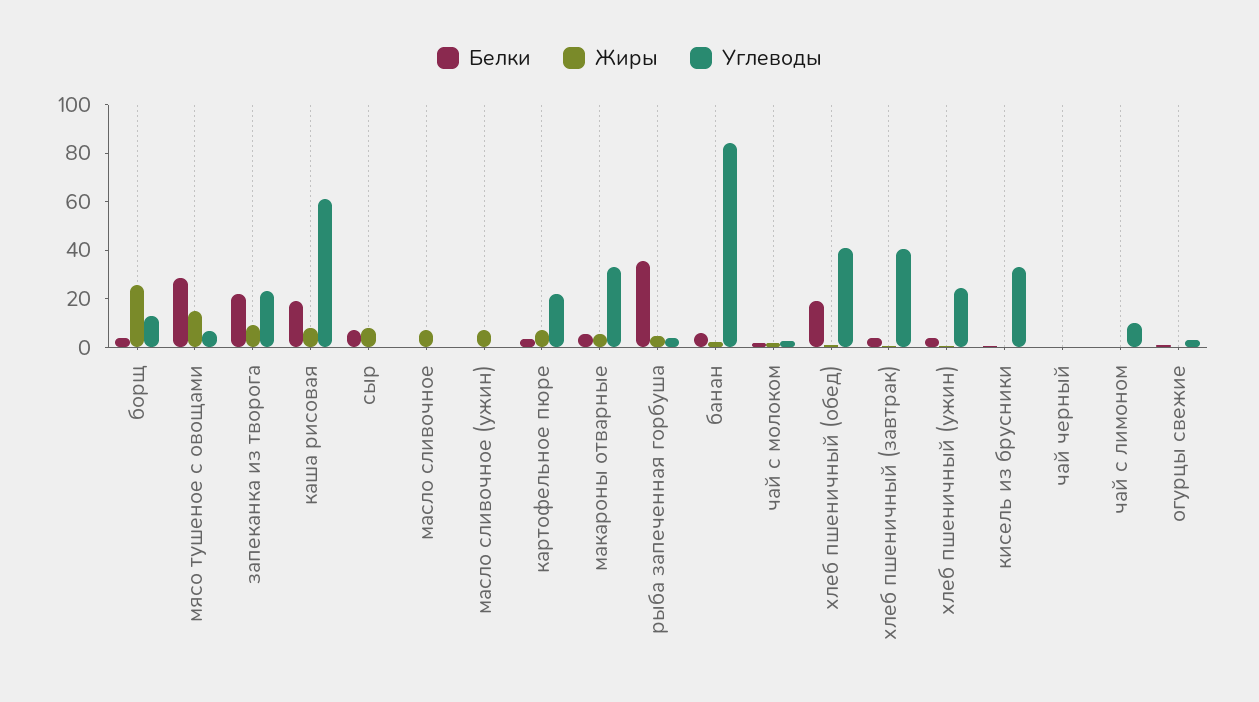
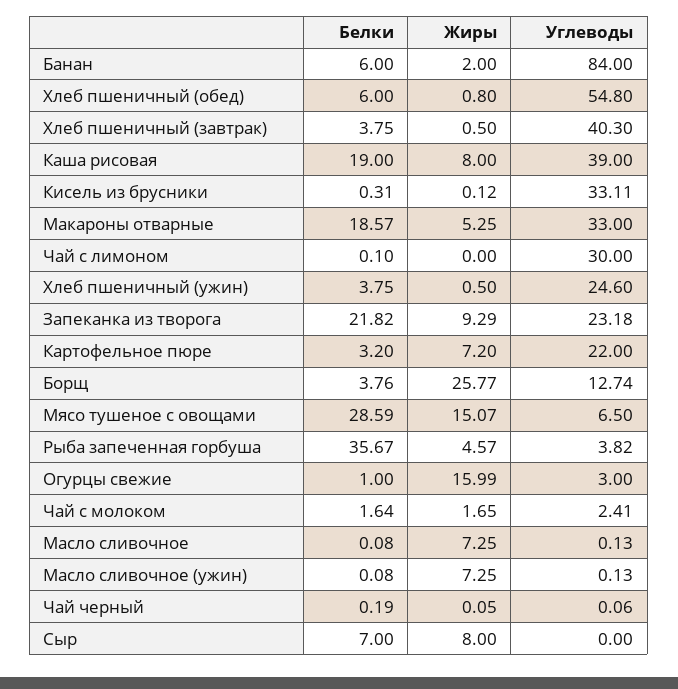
Углеводы, каша рисовая: 60 -> 39
Белки, макароны отварные: 5 -> 18.57
Белки, хлеб пшеничный (обед): 20 -> 6
Углеводы, хлеб пшеничный (обед): 40 -> 54.8
Углеводы, чай с лимоном: 10 -> 30
Жиры, огурцы свежие: 0 -> 15.99

